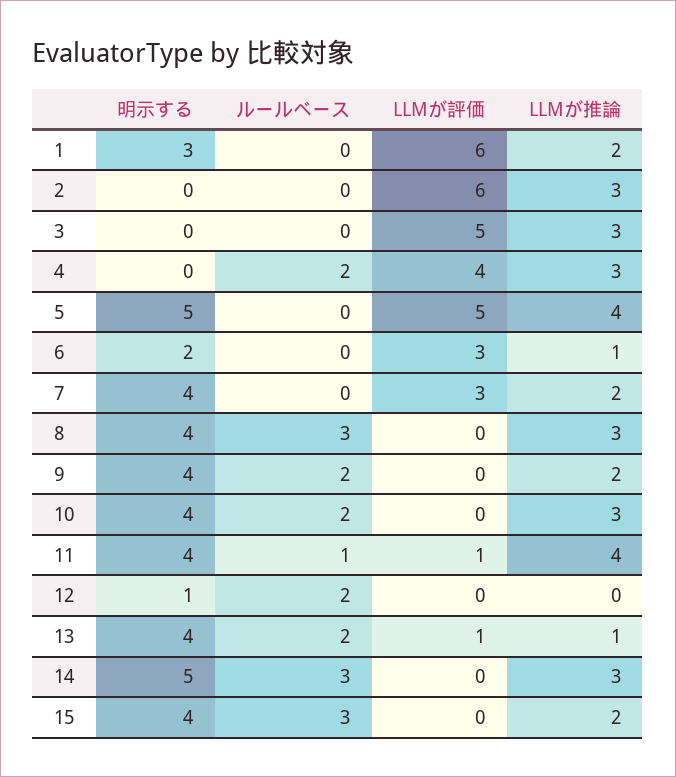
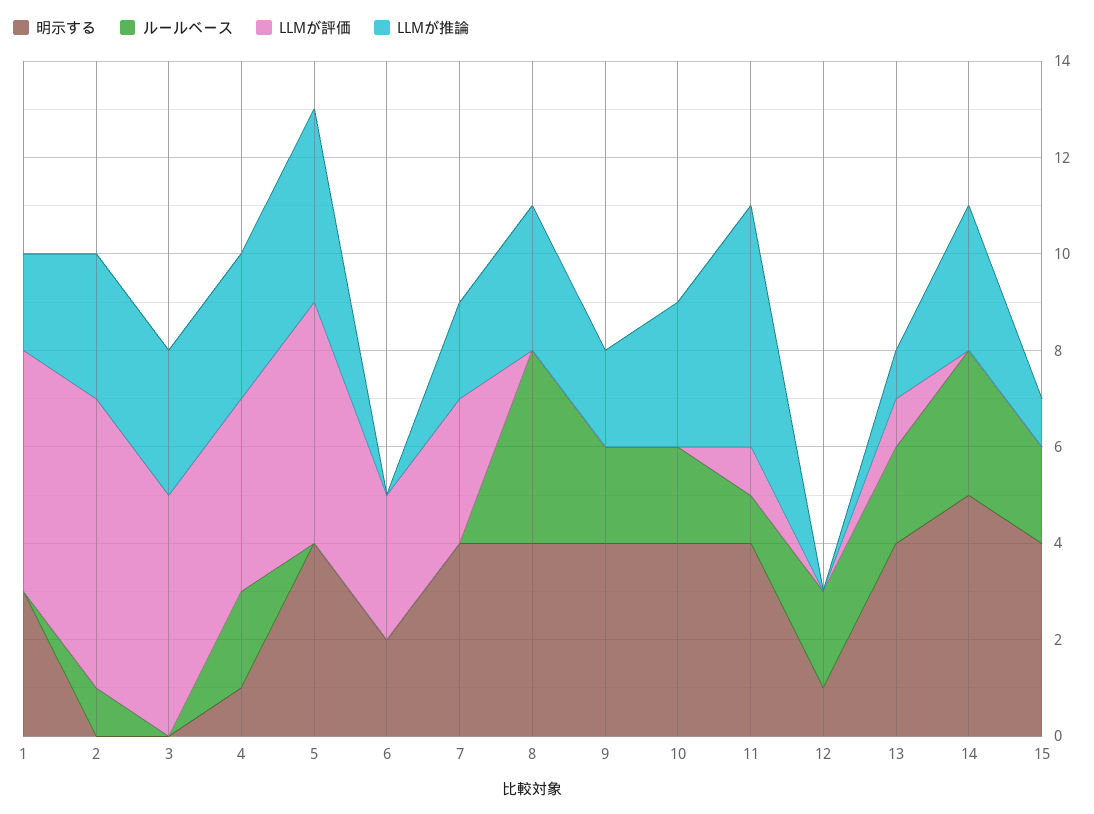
LLMが評価, 1: 6 -> 5
ルールベース, 2: 0 -> 1
明示する, 4: 0 -> 1
明示する, 5: 5 -> 4
LLMが推論, 6: 1 -> 0
ルールベース, 8: 3 -> 4
LLMが推論, 11: 4 -> 5
ルールベース, 15: 3 -> 2
LLMが推論, 15: 2 -> 1

